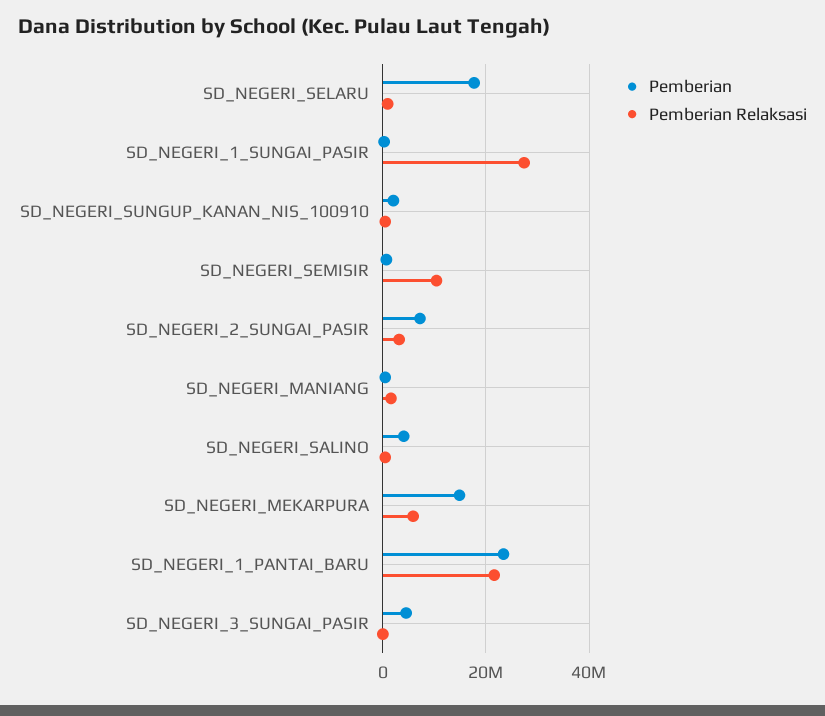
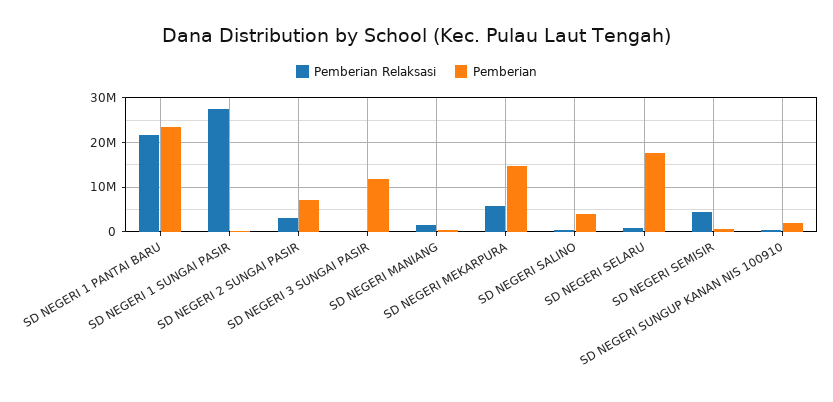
Pemberian Relaksasi, SD_NEGERI_SEMISIR: 10000000 -> 4000000
Pemberian, SD_NEGERI_3_SUNGAI_PASIR: 4000000 -> 12000000

